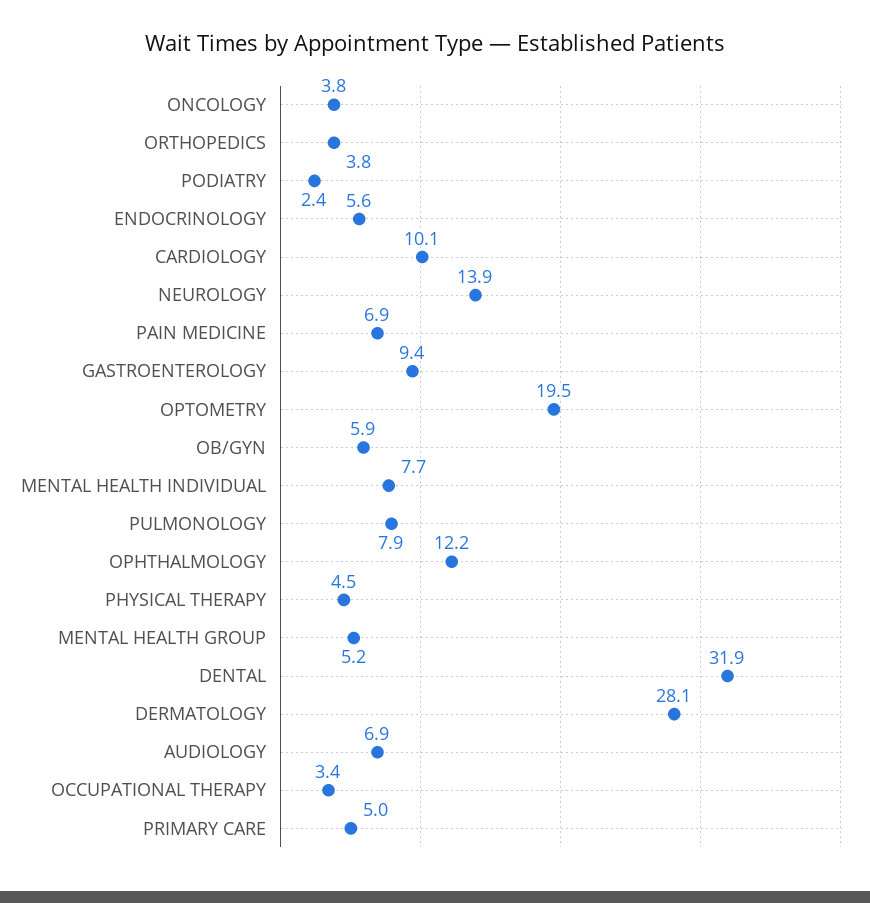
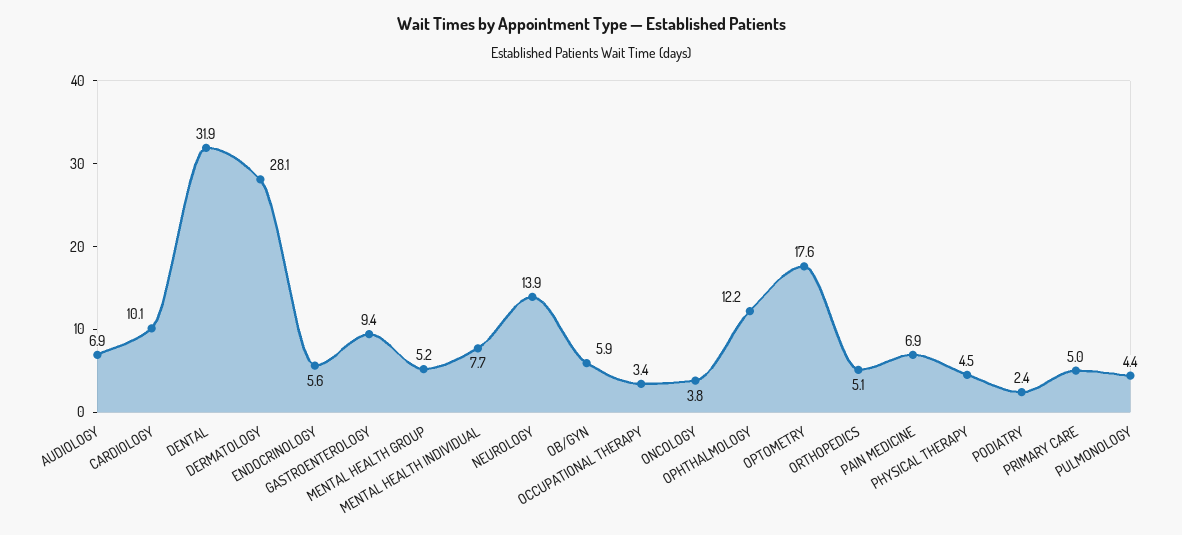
ORTHOPEDICS: 3.8 -> 5.1
OPTOMETRY: 19.5 -> 17.6
PULMONOLOGY: 7.9 -> 4.4

